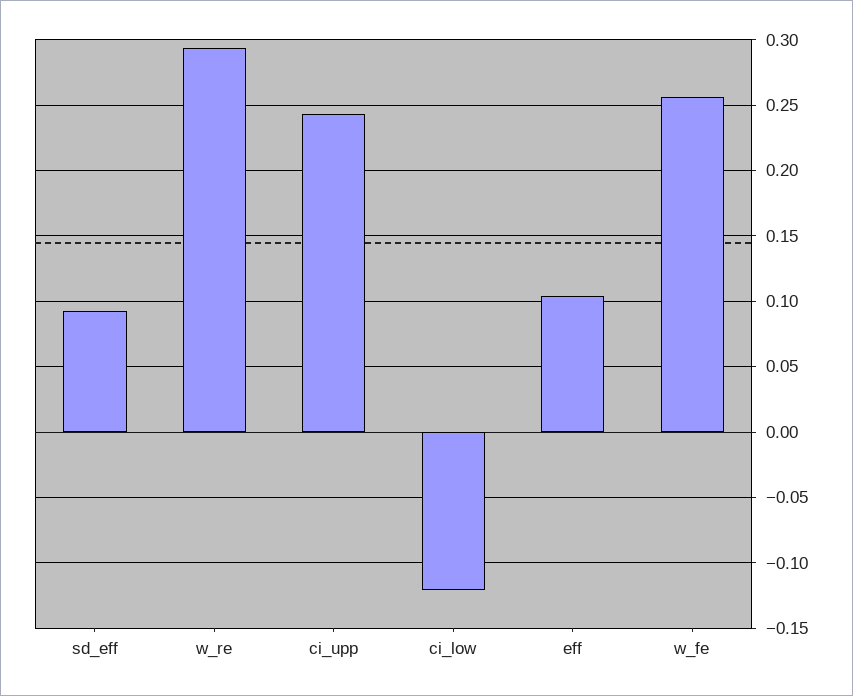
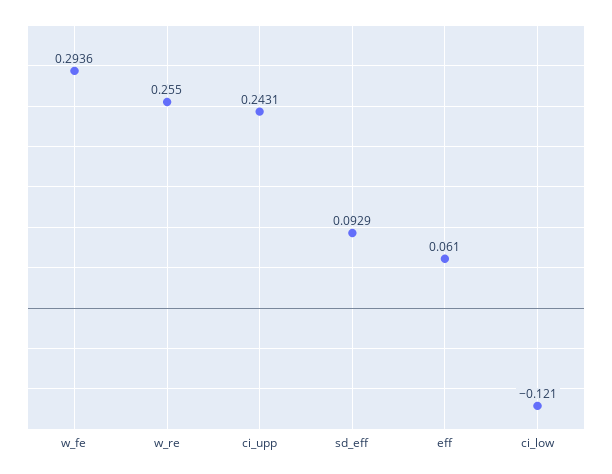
w_re: 0.295 -> 0.255
eff: 0.105 -> 0.061
w_fe: 0.255 -> 0.2936

